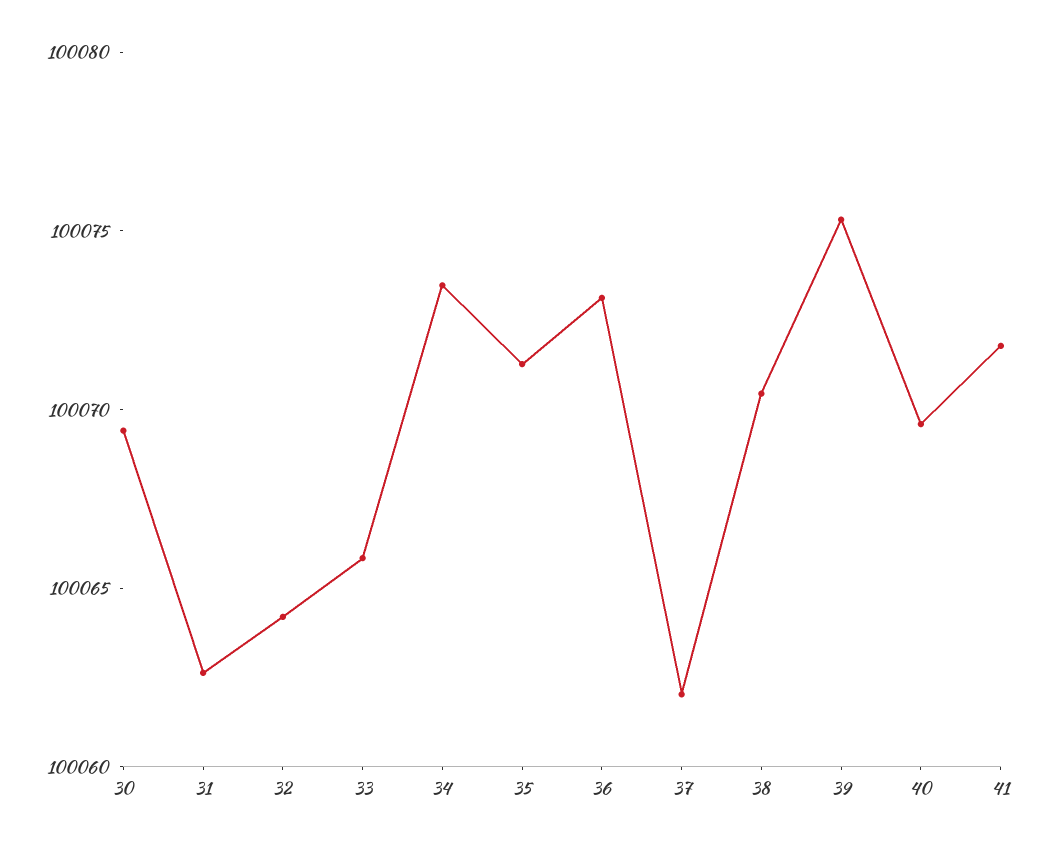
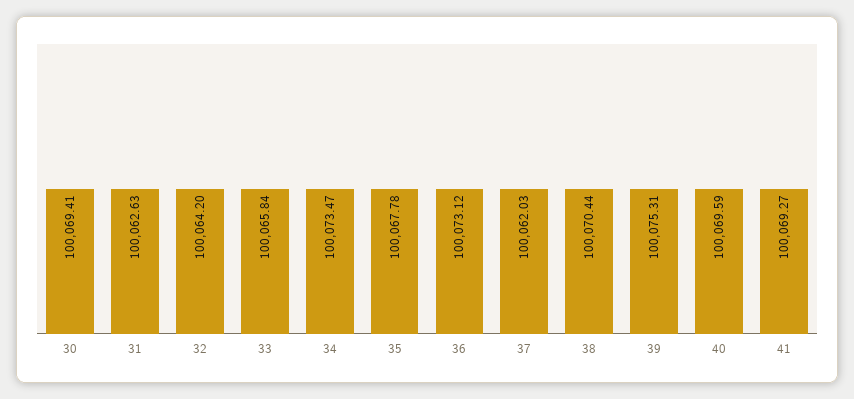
35: 100071 -> 100067.78
41: 100072 -> 100069.27

